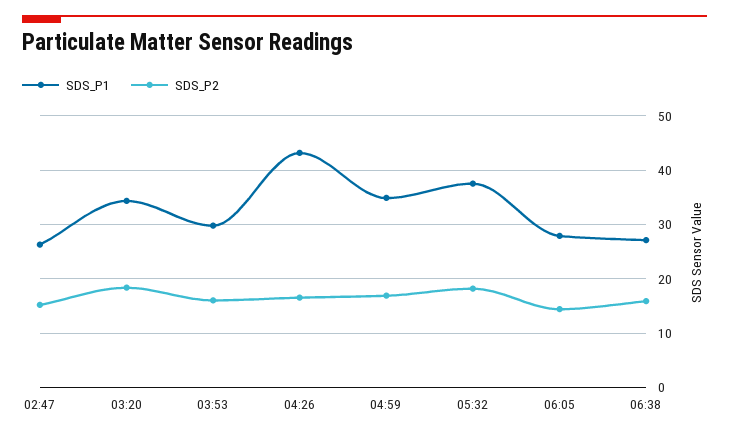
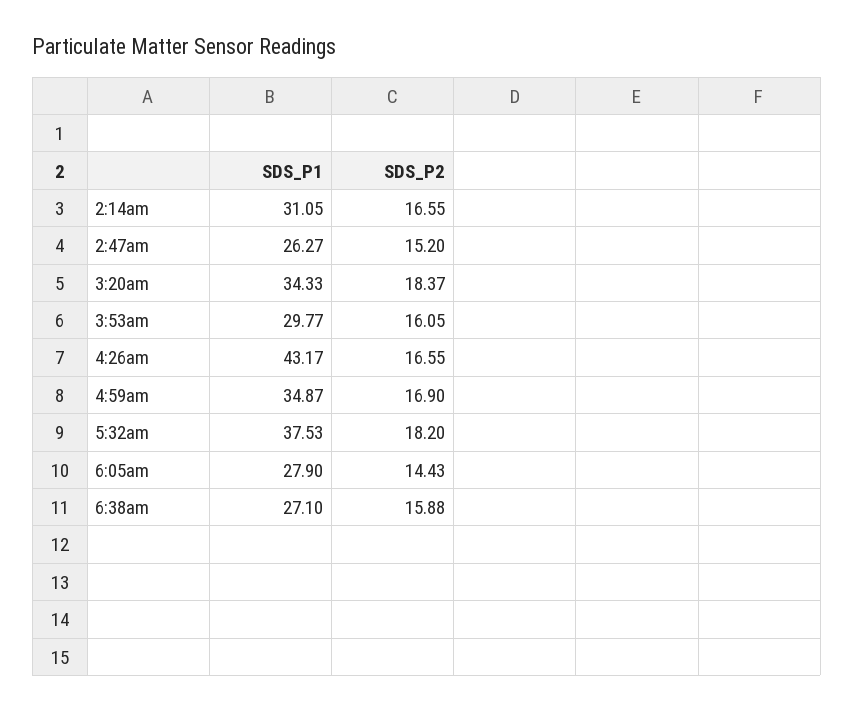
SDS_P1, 2:14am: none -> 31.05
SDS_P2, 2:14am: none -> 16.55

